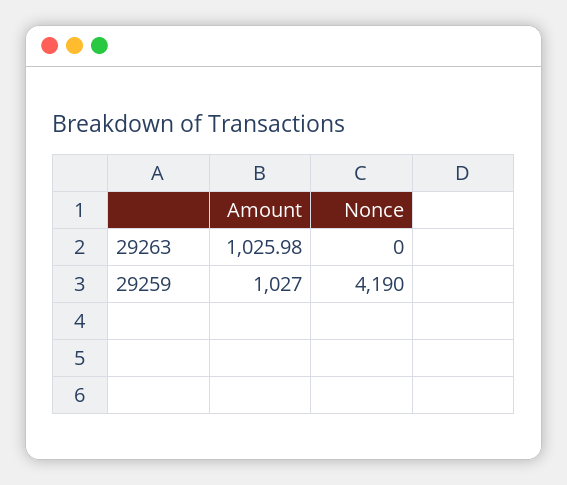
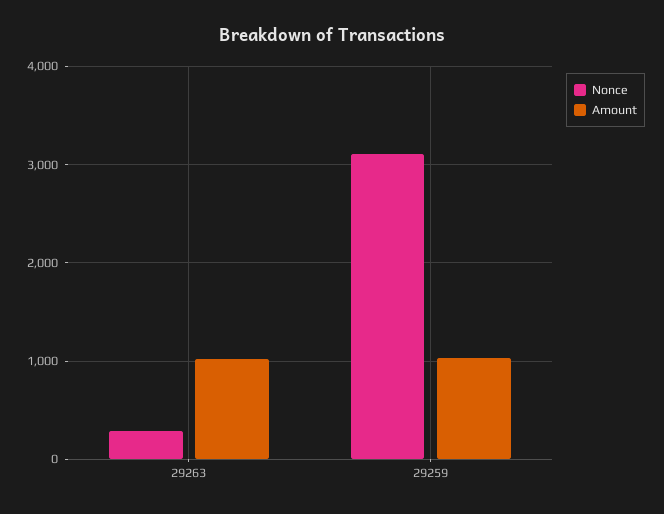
Nonce, 29263: 0 -> 300
Nonce, 29259: 4190 -> 3100

